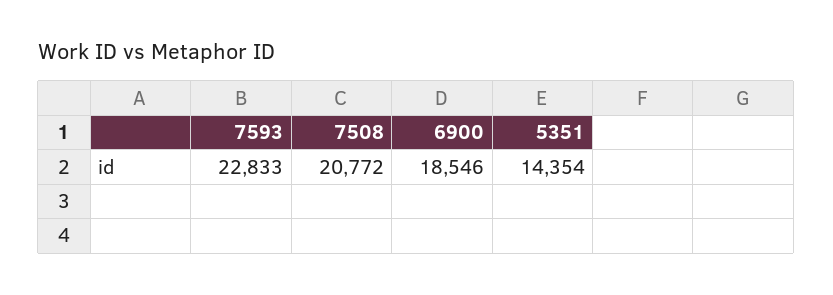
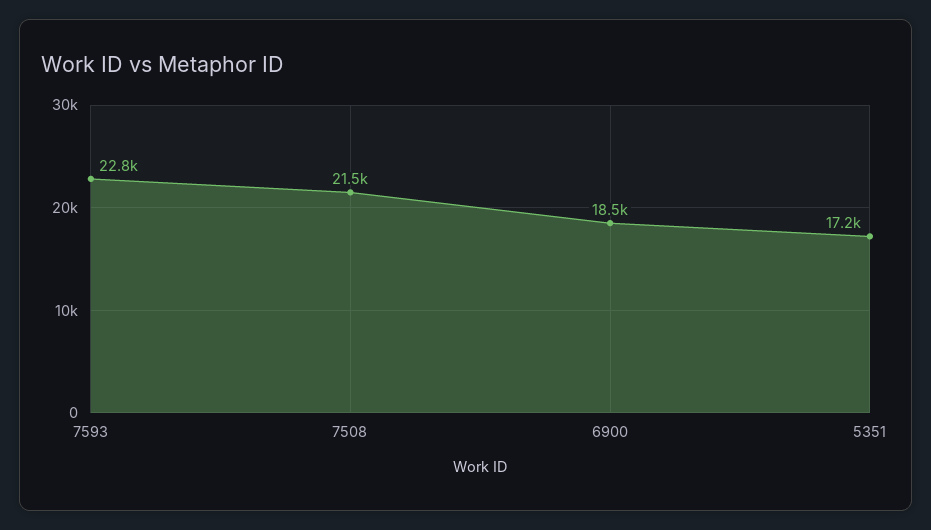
7508: 20772 -> 21500
5351: 14354 -> 17200

